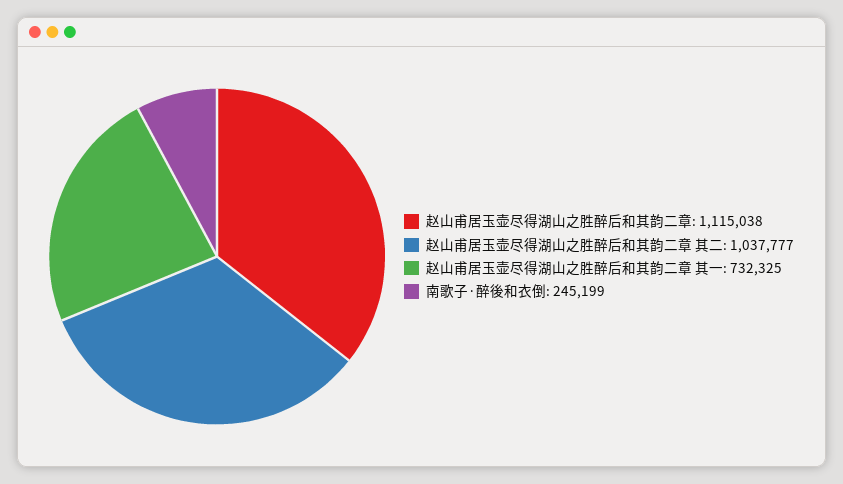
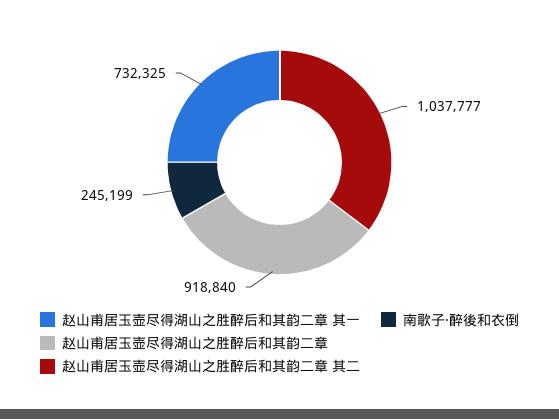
赵山甫居玉壶尽得湖山之胜醉后和其韵二章: 1115038 -> 918840

